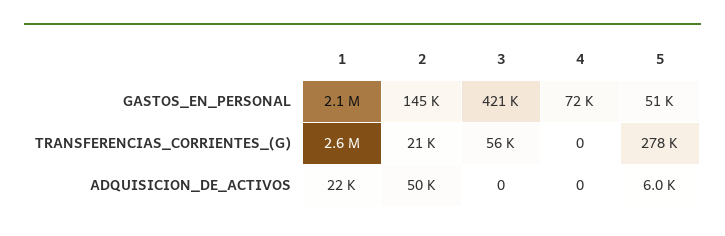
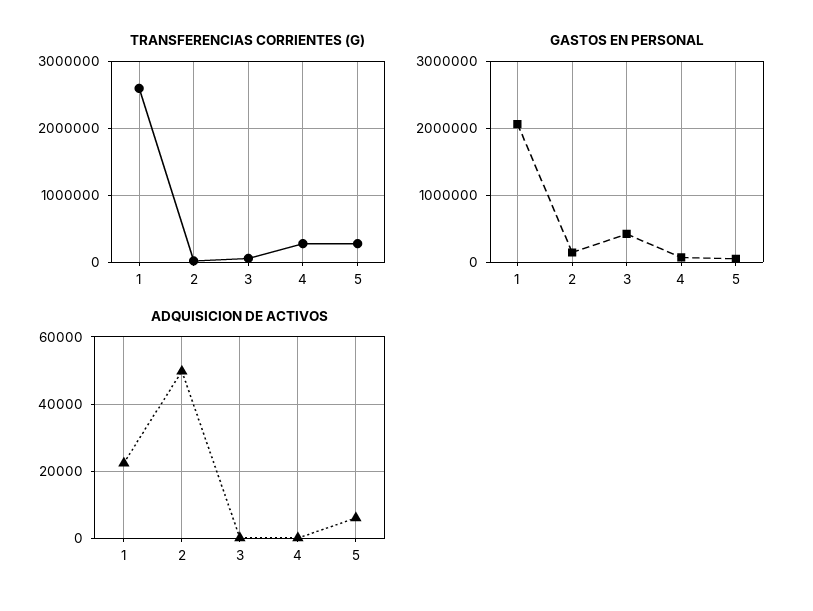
TRANSFERENCIAS_CORRIENTES_(G), 4: 0 -> 300000

